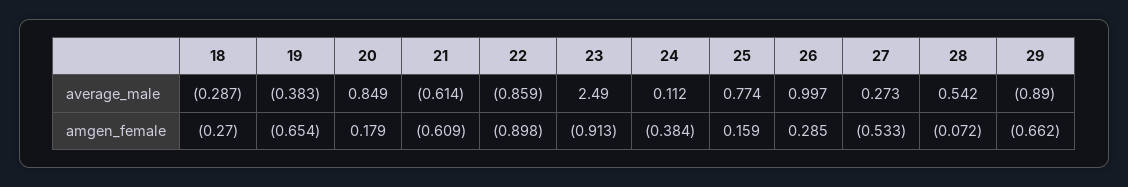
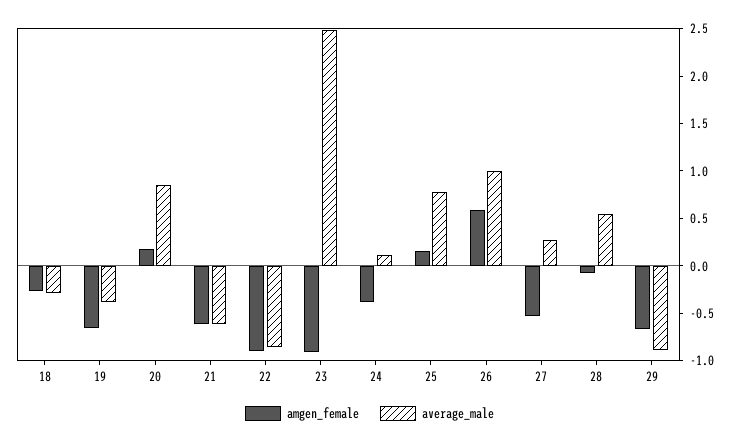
amgen_female, 26: 0.285 -> 0.6

